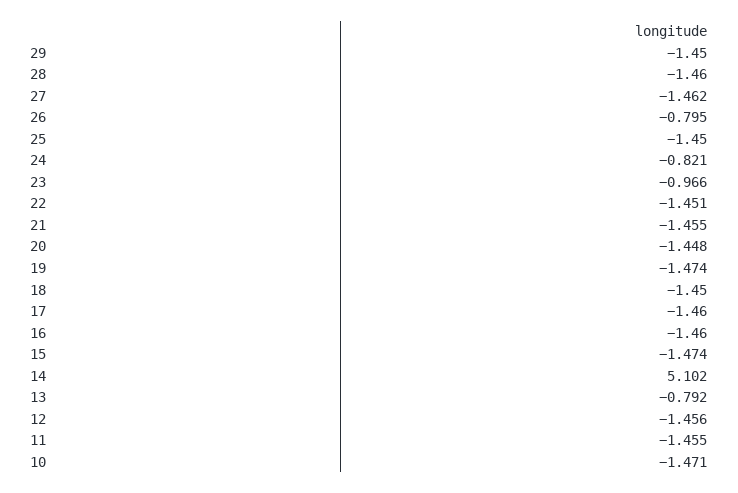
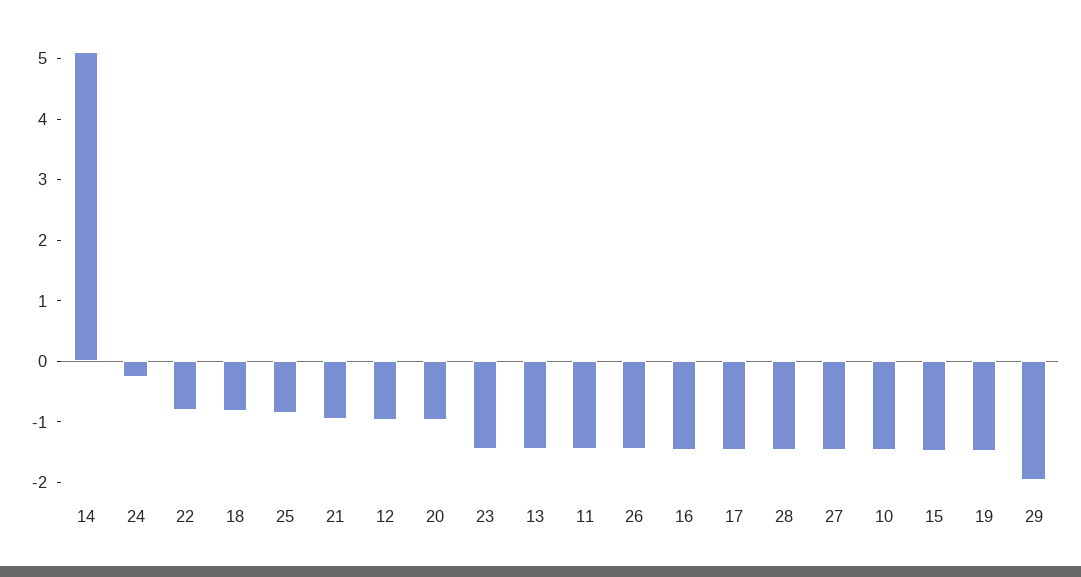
29: -1.45 -> -2
26: -0.795 -> -1.4
25: -1.45 -> -0.8
24: -0.821 -> -0.2
23: -0.966 -> -1.4
22: -1.451 -> -0.8
21: -1.455 -> -1
20: -1.448 -> -1
18: -1.45 -> -0.8
13: -0.792 -> -1.4
12: -1.456 -> -1

